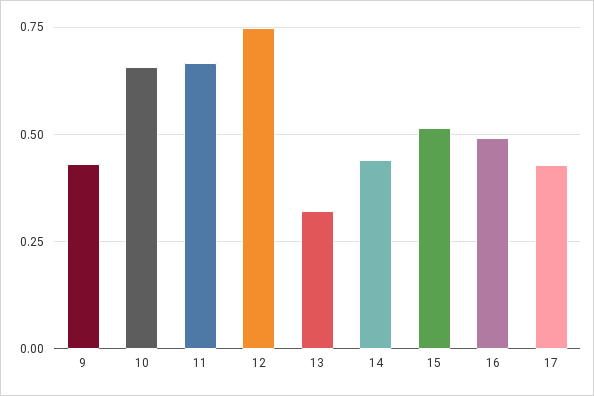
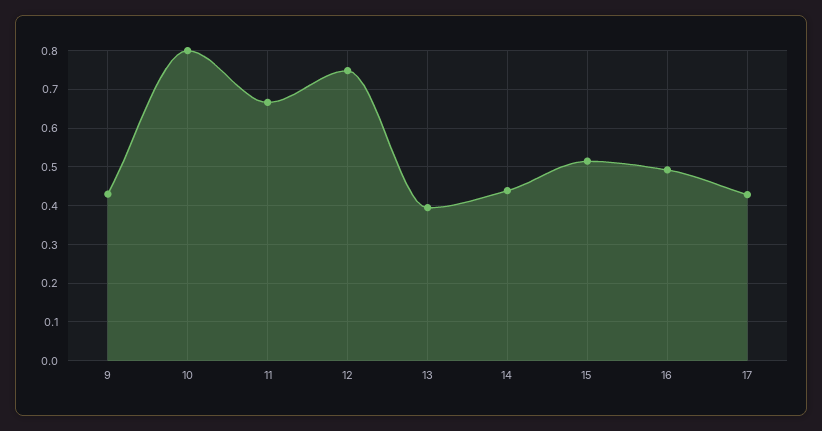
10: 0.65 -> 0.8
13: 0.325 -> 0.4

